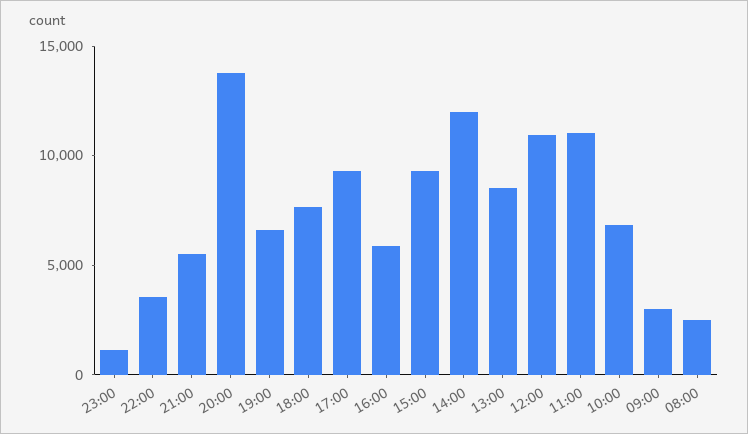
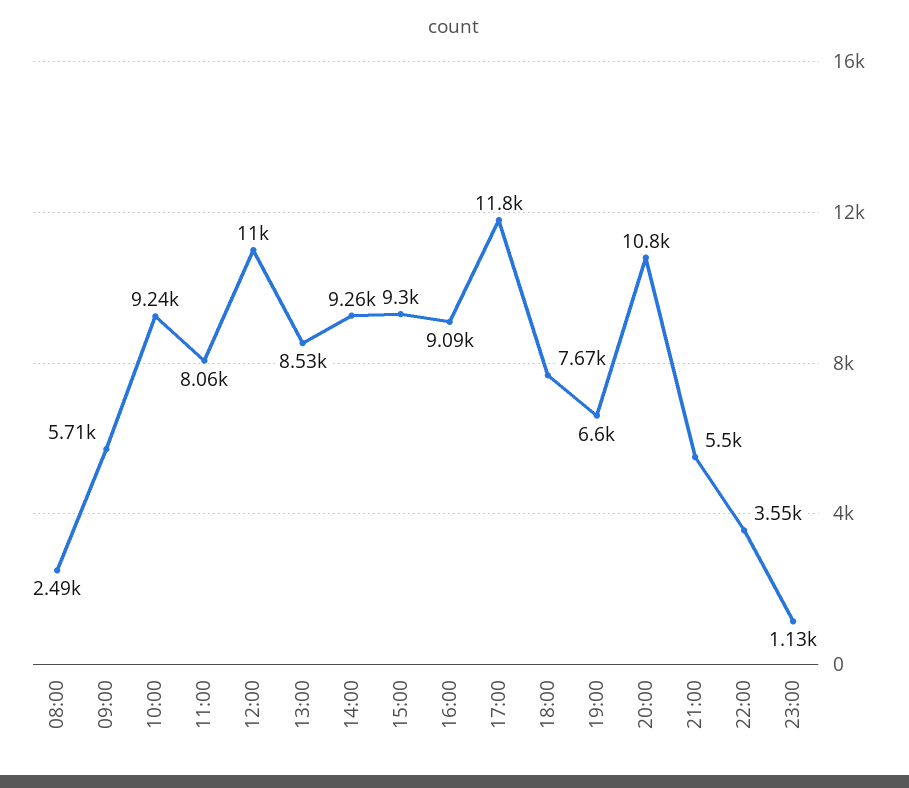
20:00: 14000 -> 10800
17:00: 9000 -> 11800
16:00: 6000 -> 9090
14:00: 12000 -> 9260
11:00: 11000 -> 8060
10:00: 7000 -> 9240
09:00: 3000 -> 5710

